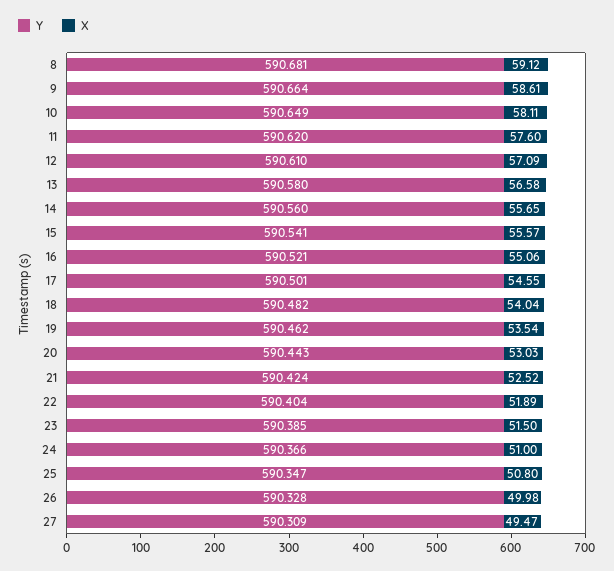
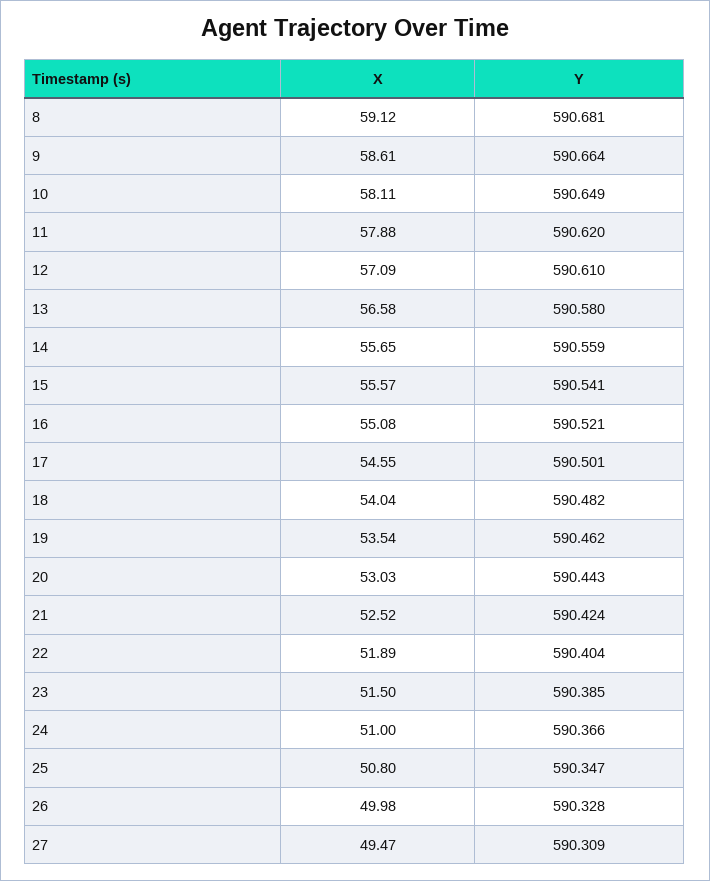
X, 11: 57.6 -> 57.88
Y, 14: 590.56 -> 590.559
X, 16: 55.06 -> 55.08

